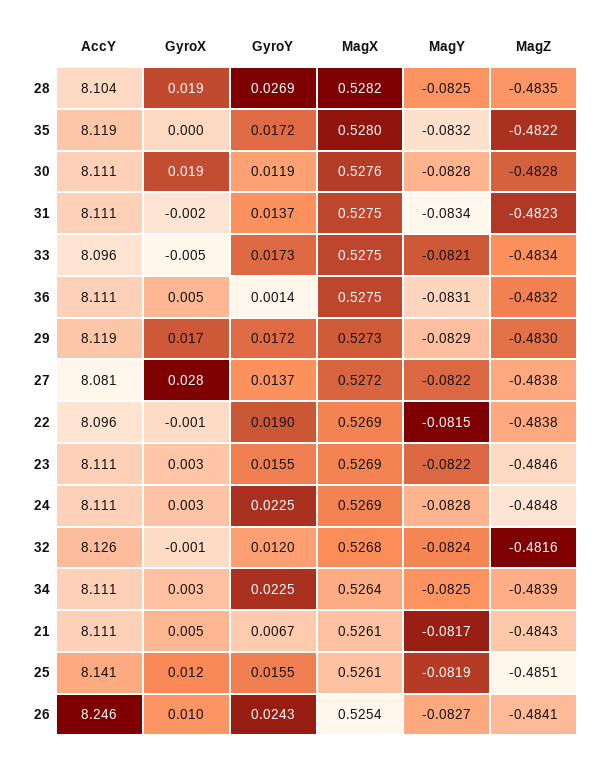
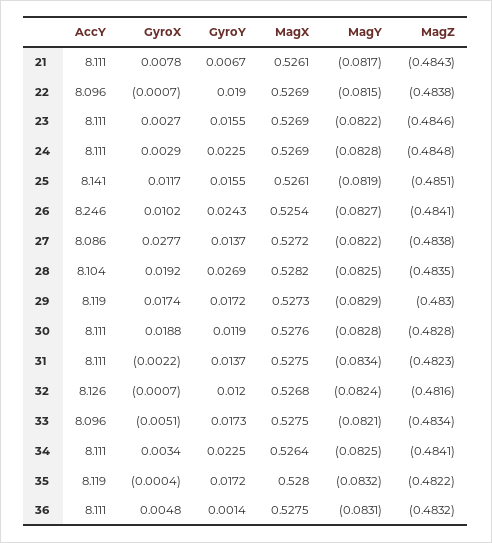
AccY, 27: 8.081 -> 8.086
MagZ, 34: -0.4839 -> -0.4841
GyroX, 21: 0.005 -> 0.0078

